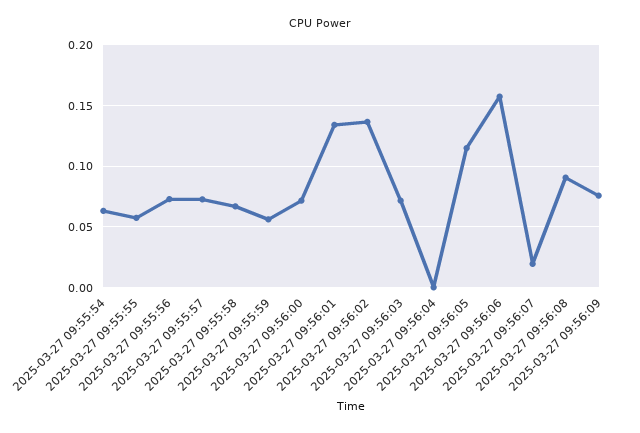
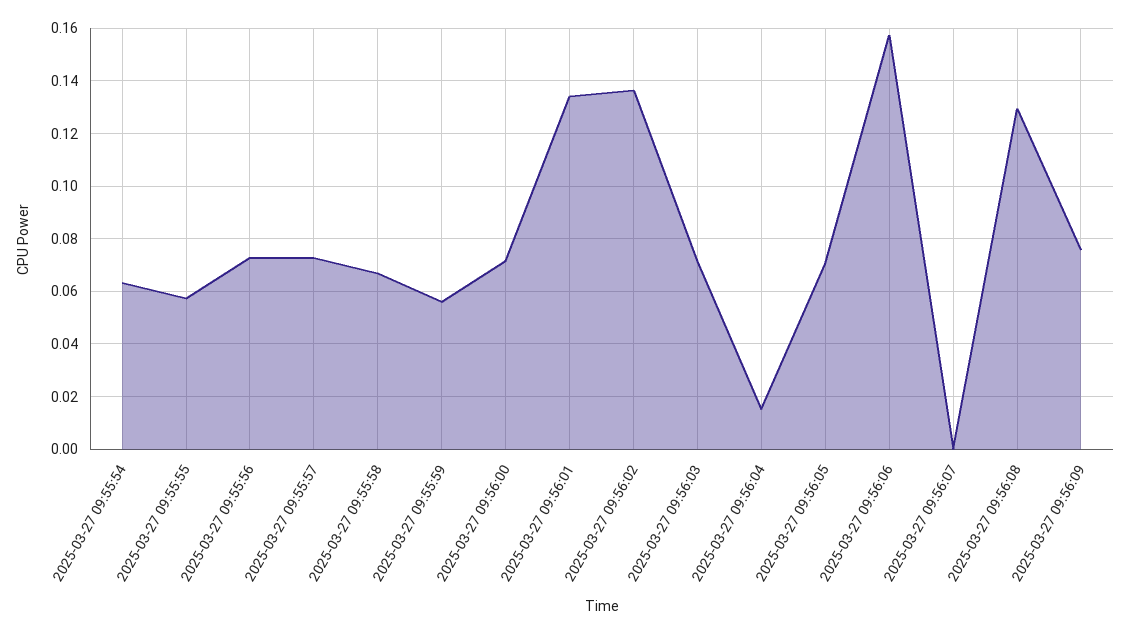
2025-03-27 09:56:04: 0 -> 0.015
2025-03-27 09:56:05: 0.115 -> 0.07
2025-03-27 09:56:07: 0.02 -> 0
2025-03-27 09:56:08: 0.09 -> 0.13

